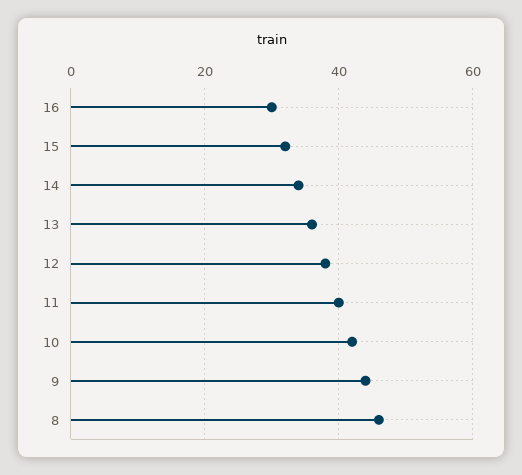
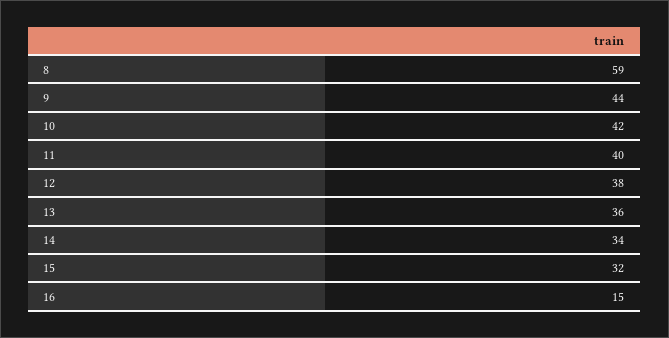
16: 30 -> 15
8: 45 -> 59

